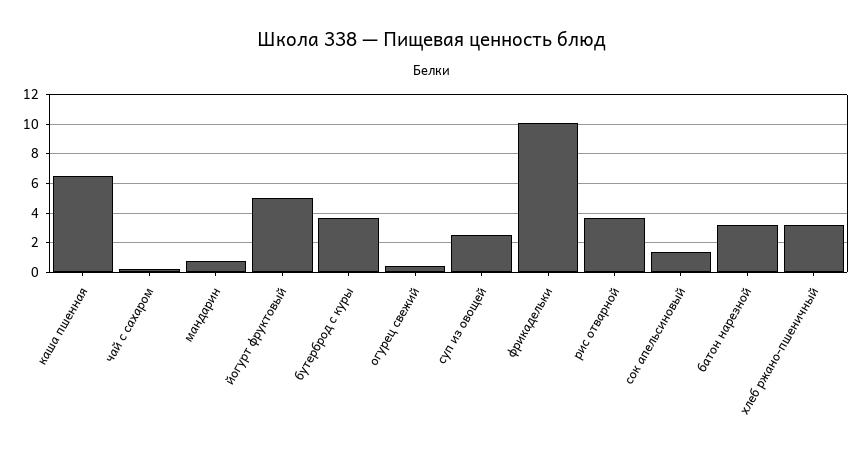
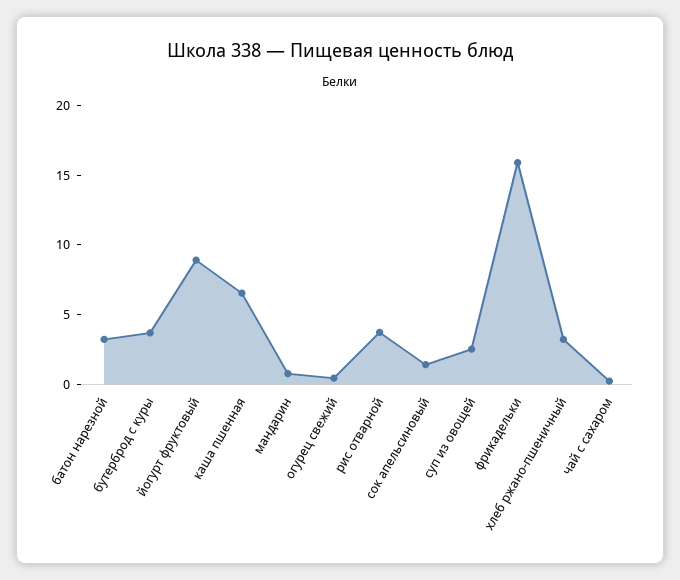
йогурт фруктовый: 5 -> 9
фрикадельки: 10 -> 16

